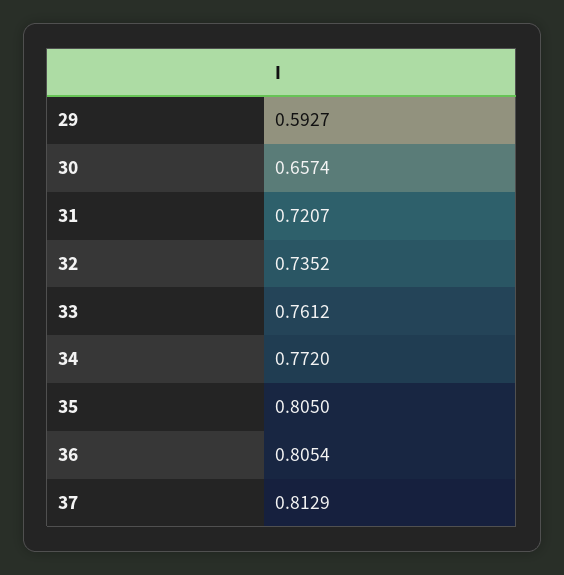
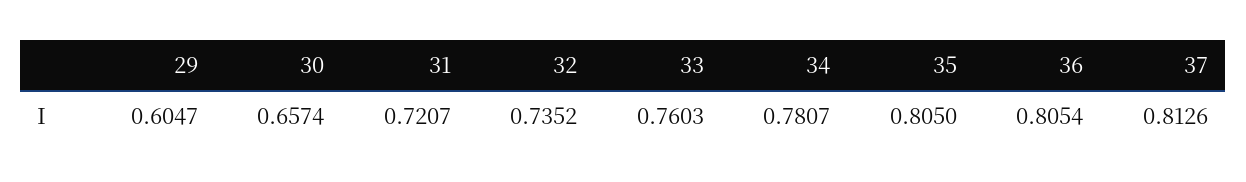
29: 0.5927 -> 0.6047
33: 0.7612 -> 0.7603
34: 0.772 -> 0.7807
37: 0.8129 -> 0.8126

